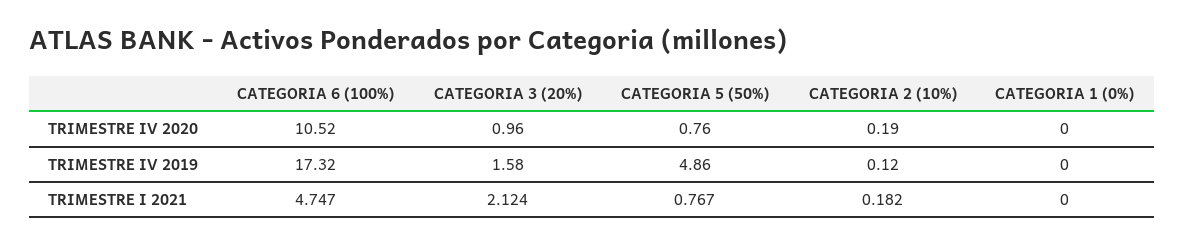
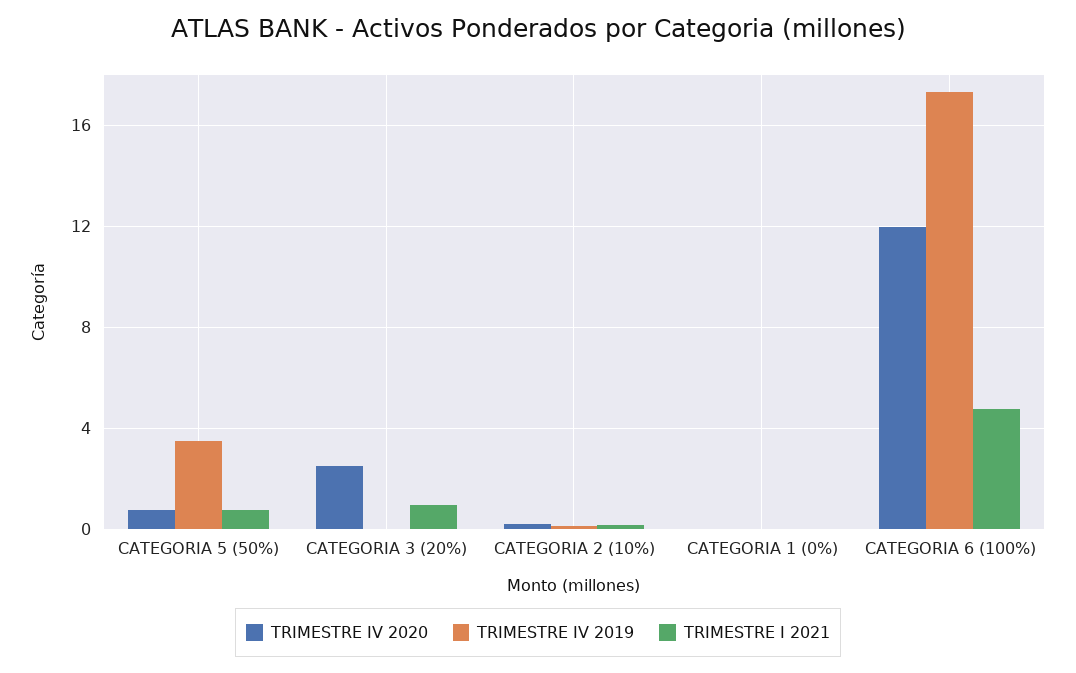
TRIMESTRE IV 2020, CATEGORIA 6 (100%): 10.52 -> 12
TRIMESTRE IV 2020, CATEGORIA 3 (20%): 0.96 -> 2.5
TRIMESTRE IV 2019, CATEGORIA 3 (20%): 1.58 -> 0
TRIMESTRE IV 2019, CATEGORIA 5 (50%): 4.86 -> 3.5
TRIMESTRE I 2021, CATEGORIA 3 (20%): 2.124 -> 1

